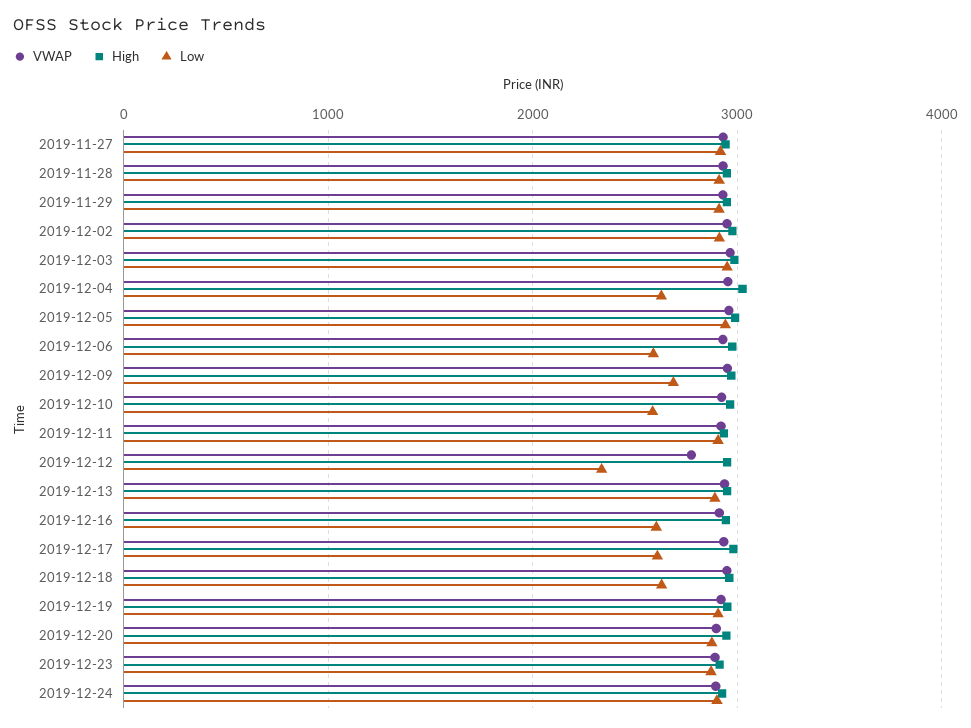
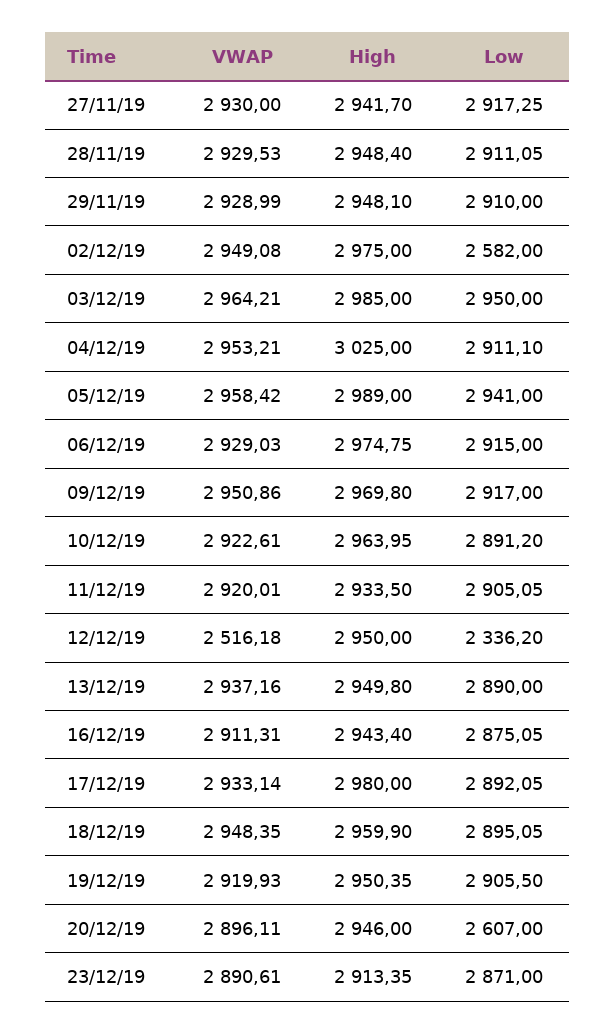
Low, 2019-12-02: 2900 -> 2582
Low, 2019-12-04: 2600 -> 2911.1
Low, 2019-12-06: 2600 -> 2915
Low, 2019-12-09: 2700 -> 2917
Low, 2019-12-10: 2600 -> 2891.2
VWAP, 2019-12-12: 2800 -> 2516.18
Low, 2019-12-16: 2600 -> 2875.05
Low, 2019-12-17: 2600 -> 2892.05
Low, 2019-12-18: 2600 -> 2895.05
Low, 2019-12-20: 2900 -> 2607
VWAP, 2019-12-24: 2900 -> none
High, 2019-12-24: 2900 -> none
Low, 2019-12-24: 2900 -> none

